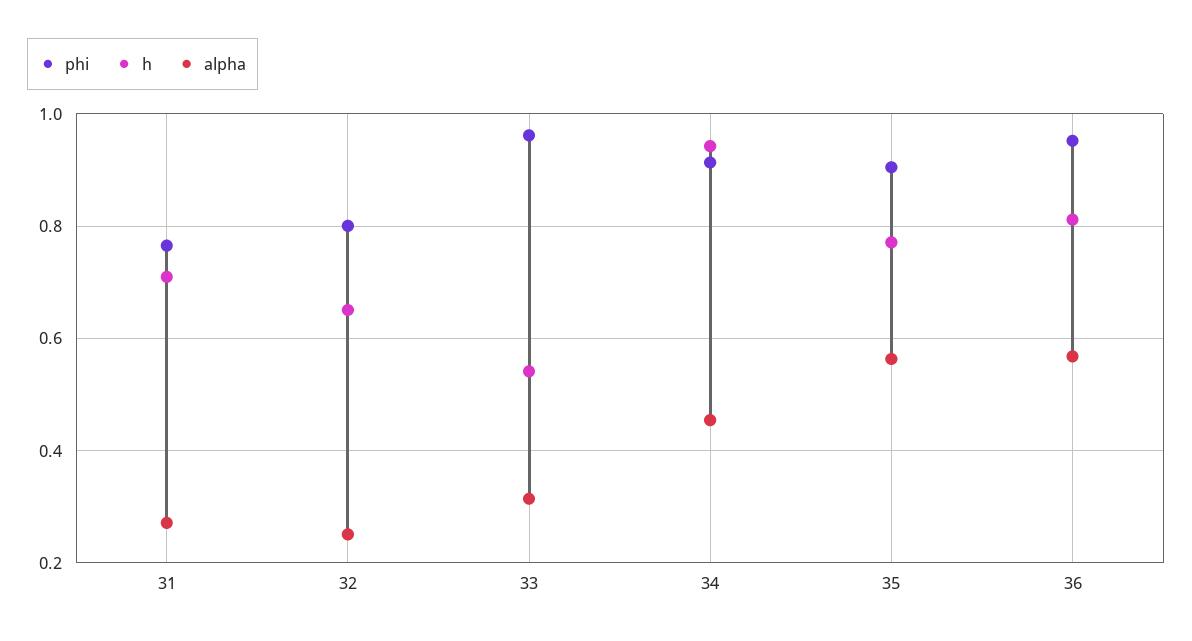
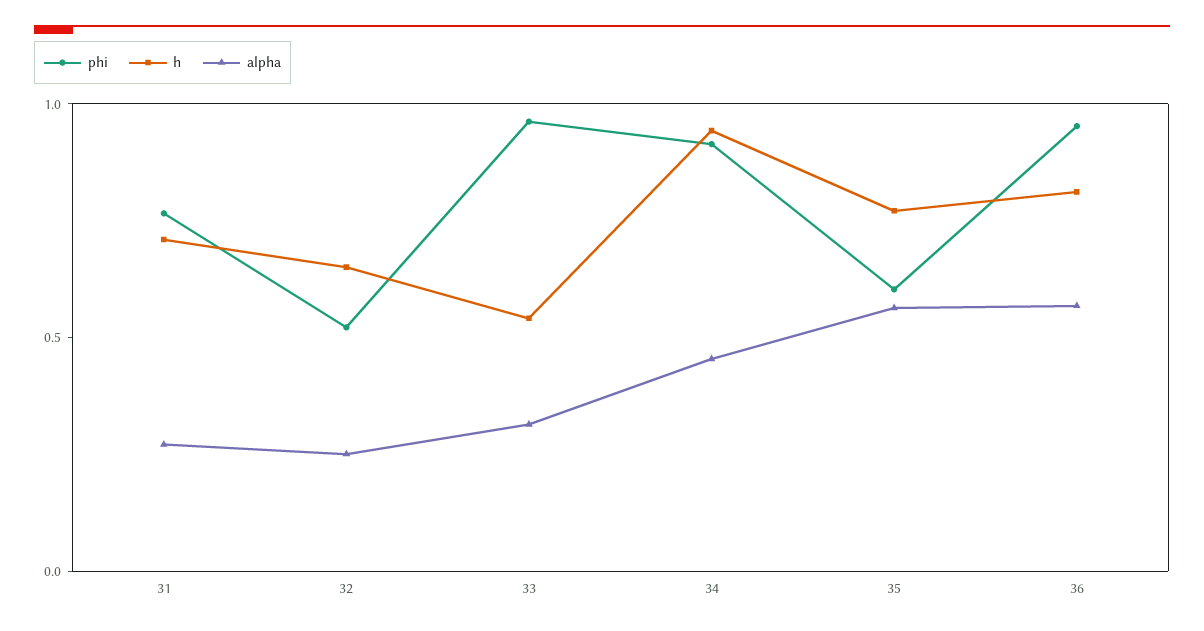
phi, 32: 0.8 -> 0.5
phi, 35: 0.9 -> 0.6

